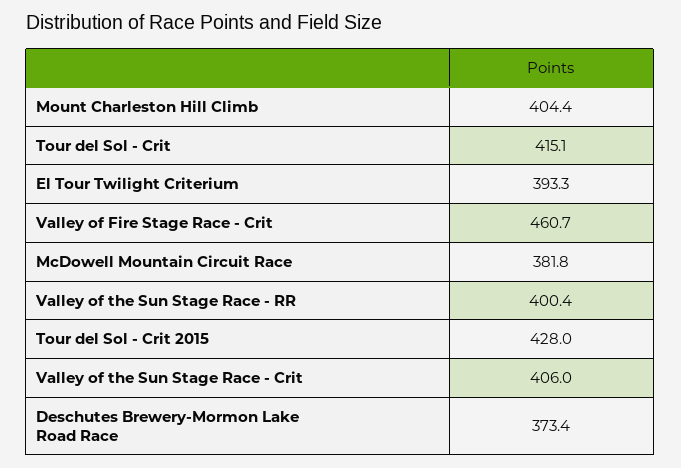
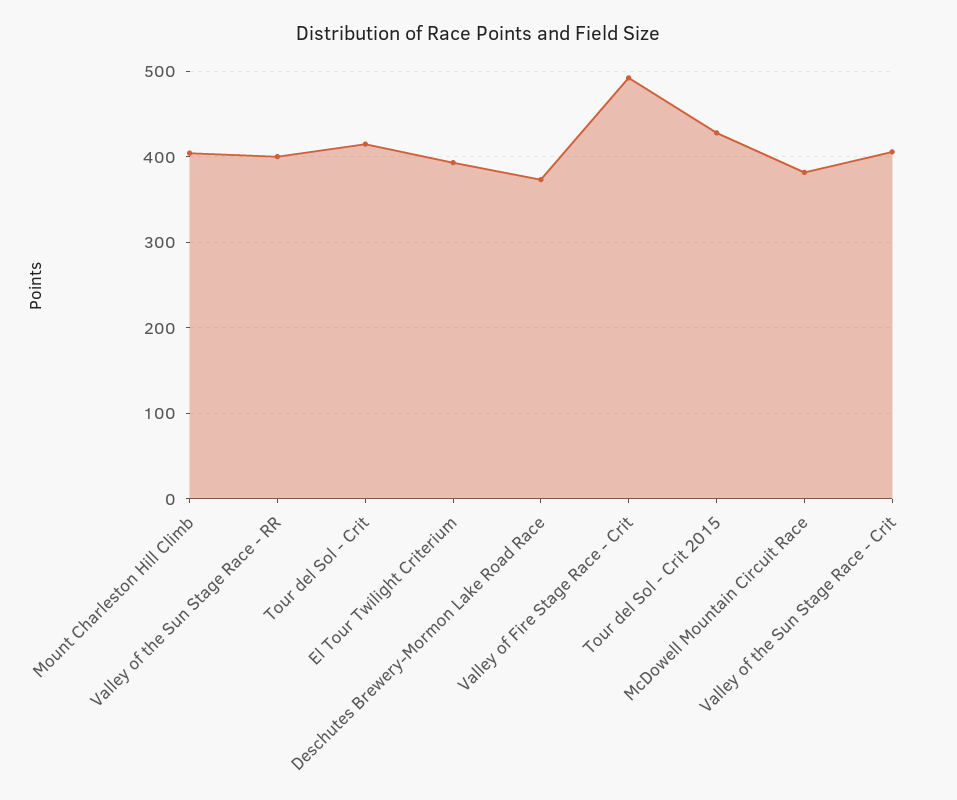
Valley of Fire Stage Race - Crit: 460.7 -> 490

